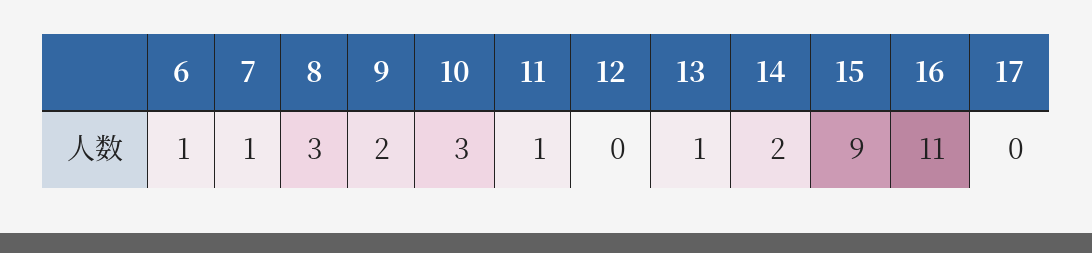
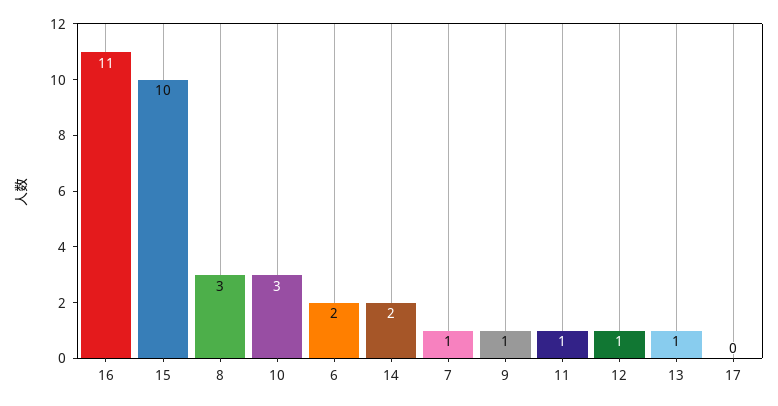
6: 1 -> 2
9: 2 -> 1
12: 0 -> 1
15: 9 -> 10

